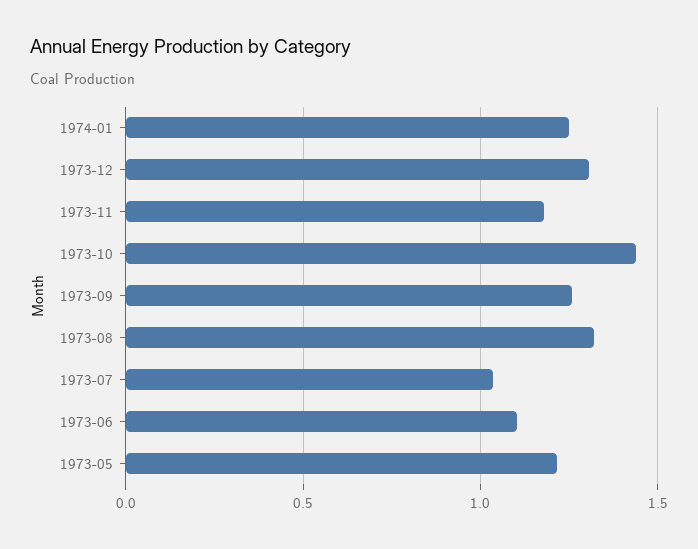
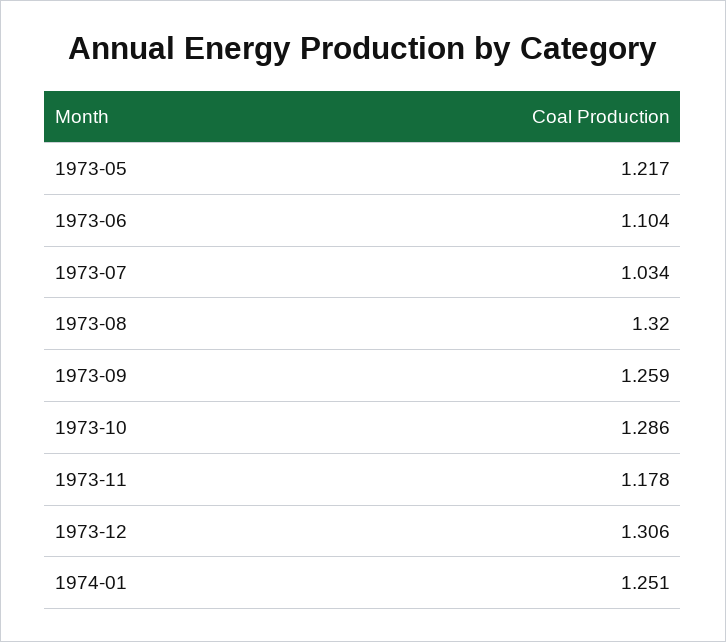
1973-10: 1.45 -> 1.286

